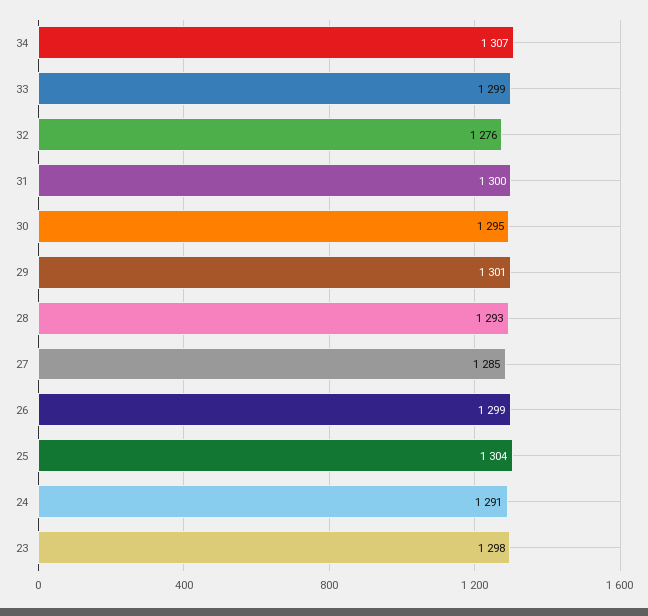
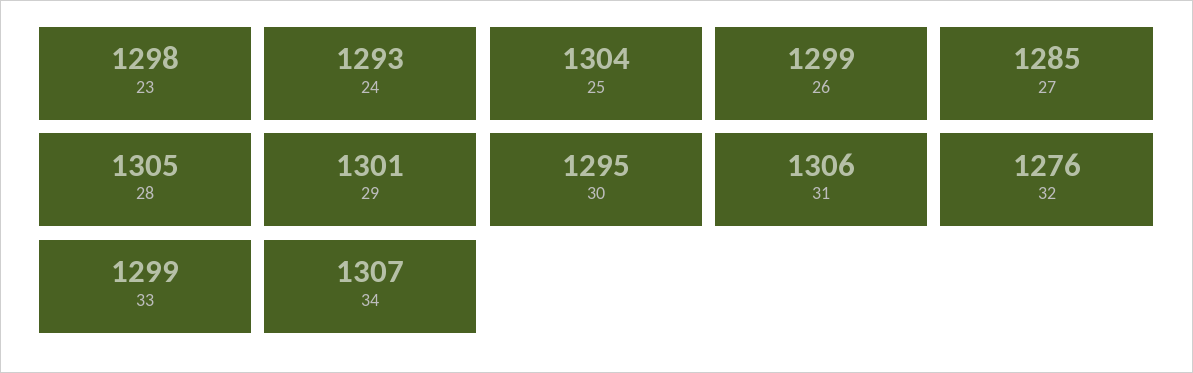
31: 1300 -> 1306
28: 1293 -> 1305
24: 1291 -> 1293

